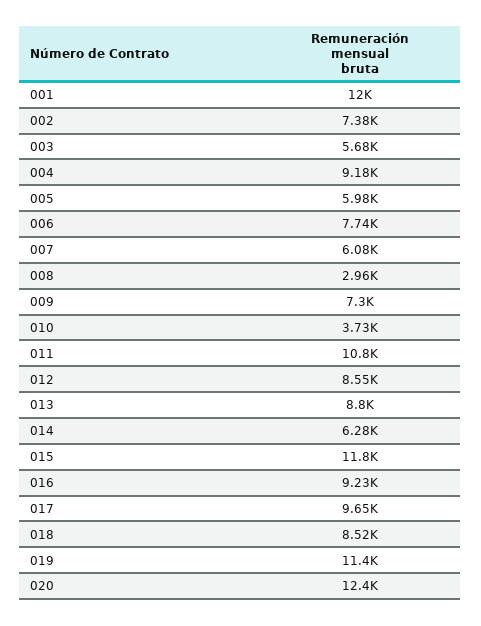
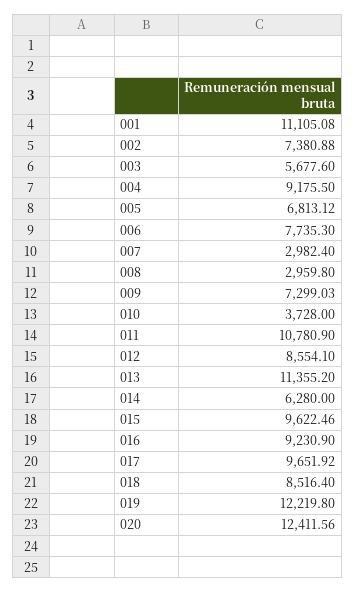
001: 12000 -> 11105.08
005: 5980 -> 6813.12
007: 6080 -> 2982.4
013: 8800 -> 11355.2
015: 11800 -> 9622.46
019: 11400 -> 12219.8

